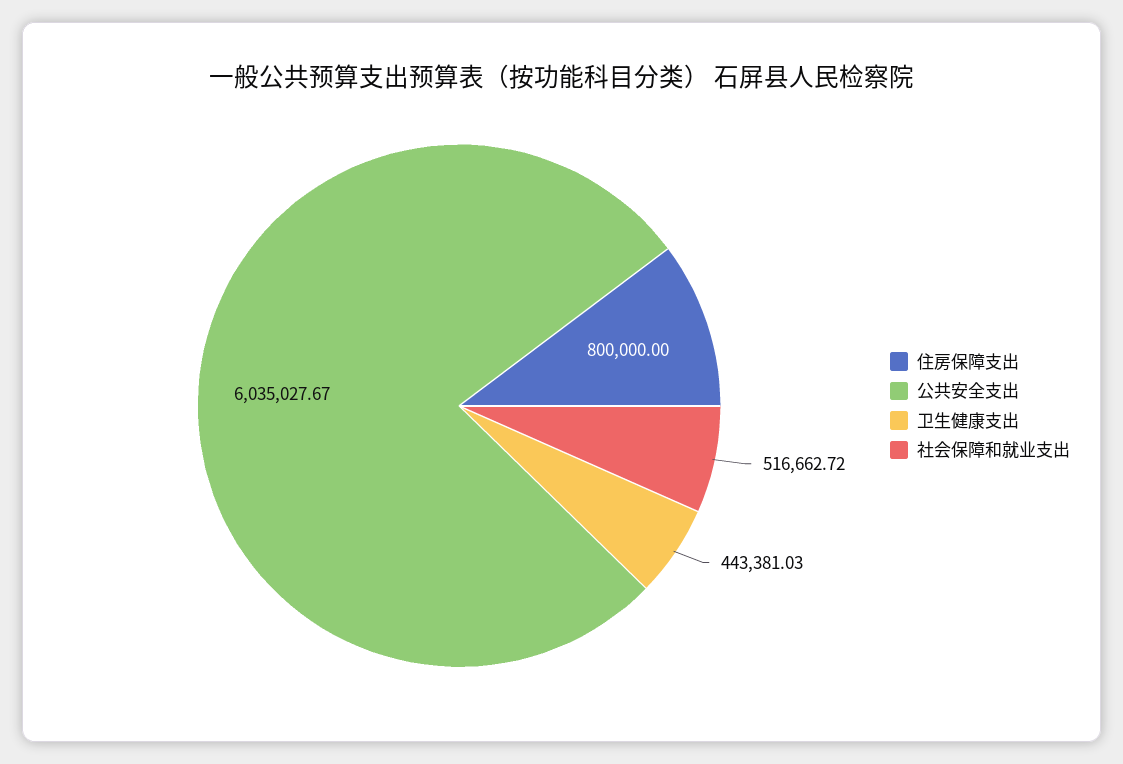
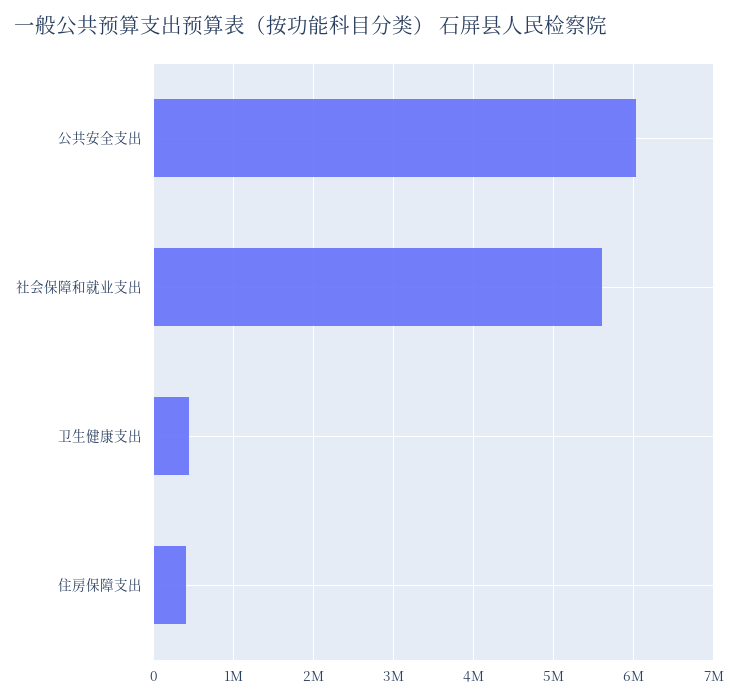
住房保障支出: 800000 -> 400000
社会保障和就业支出: 516662.72 -> 5600000

